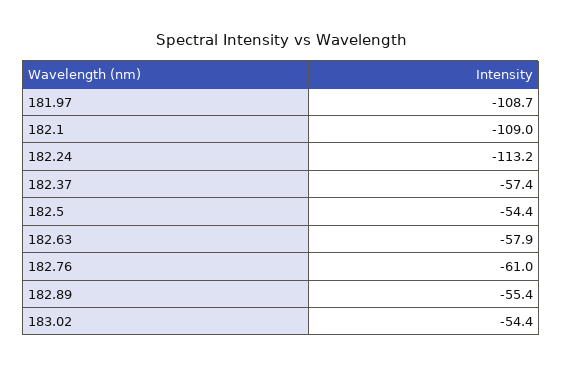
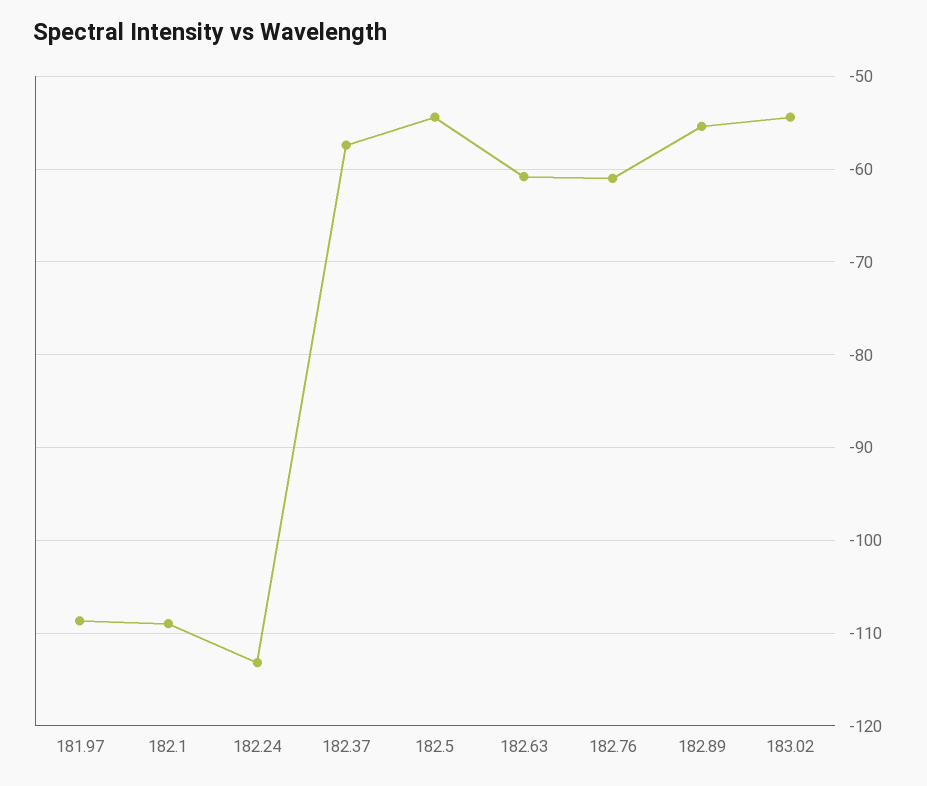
182.63: -57.9 -> -61

